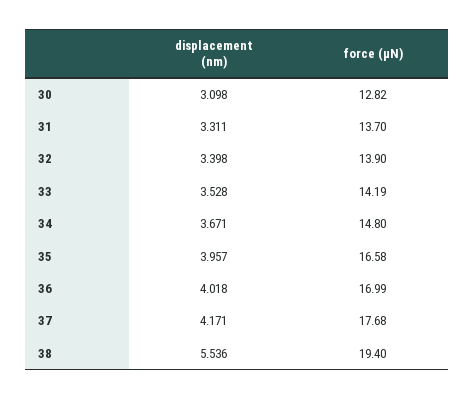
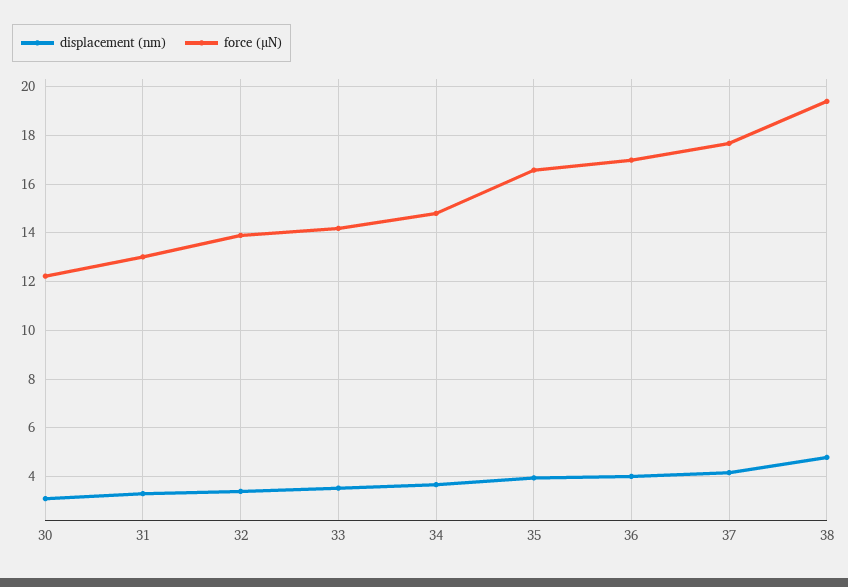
force (µN), 30: 12.82 -> 12.25
force (µN), 31: 13.7 -> 13
displacement (nm), 38: 5.536 -> 4.75

